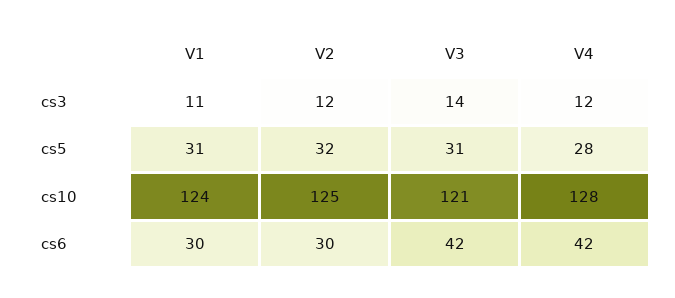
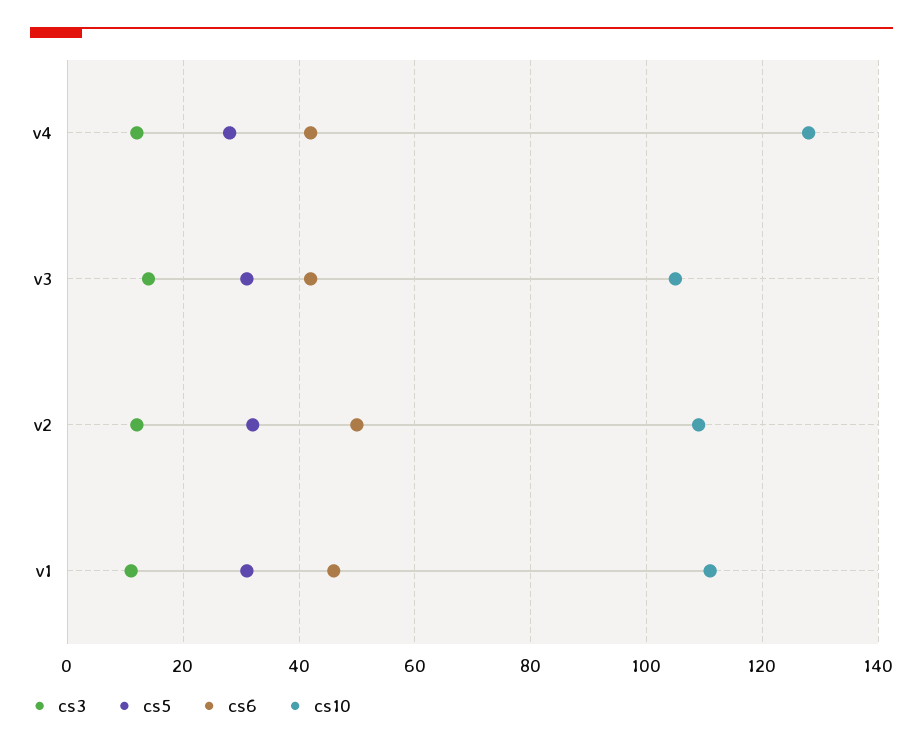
cs10, V1: 124 -> 110
cs10, V2: 125 -> 110
cs10, V3: 121 -> 105
cs6, V1: 30 -> 45
cs6, V2: 30 -> 50

